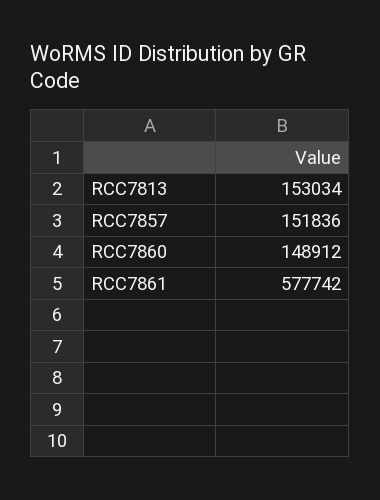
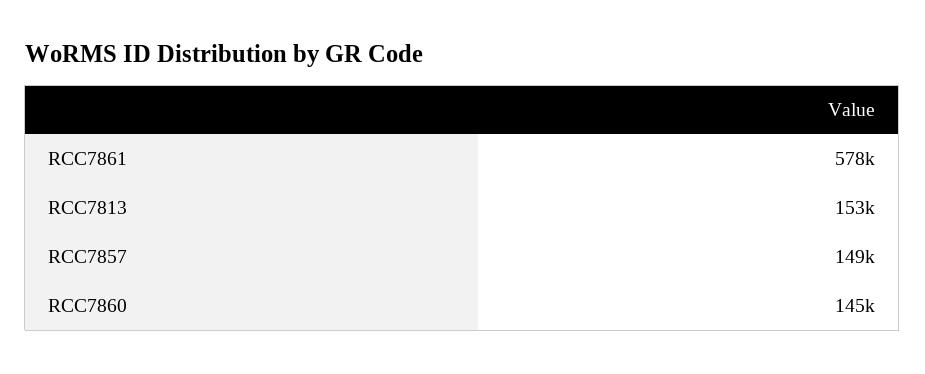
RCC7857: 151836 -> 149000
RCC7860: 148912 -> 145000

